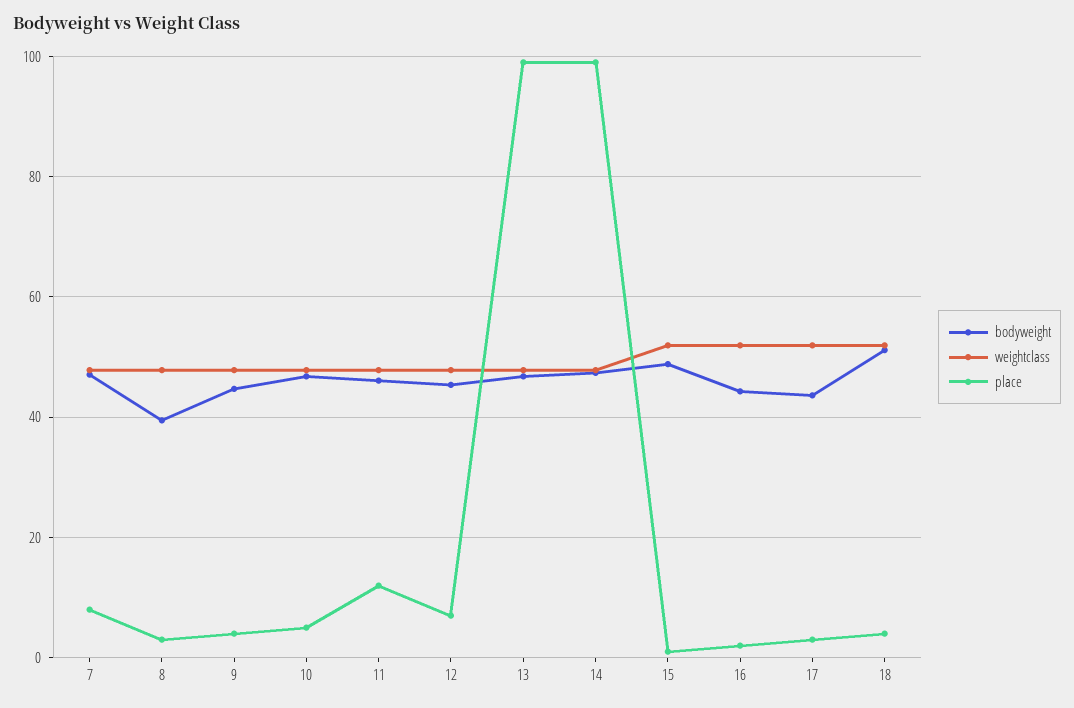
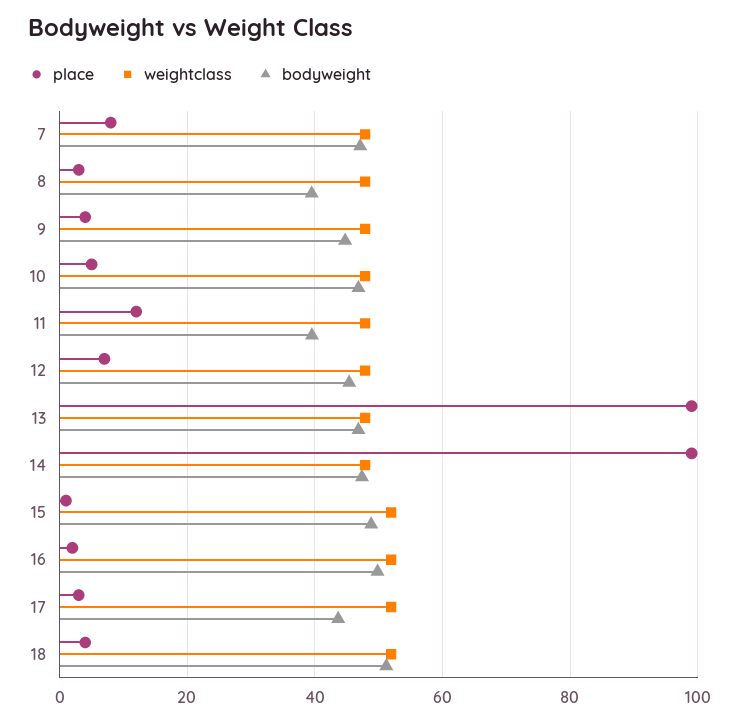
bodyweight, 11: 46 -> 40
bodyweight, 16: 44 -> 50

